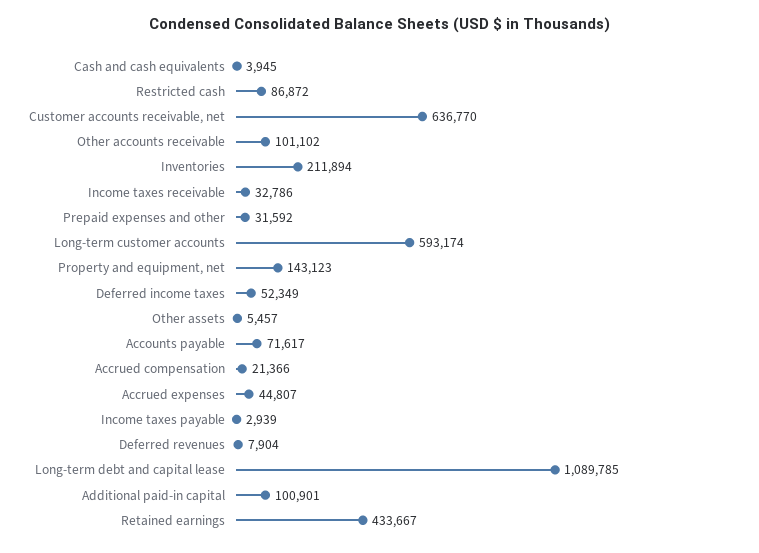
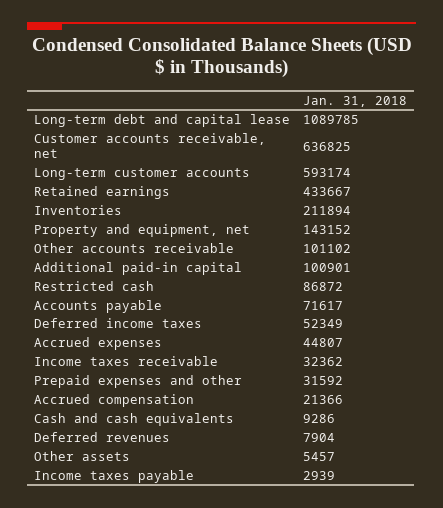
Cash and cash equivalents: 3945 -> 9286
Customer accounts receivable, net: 636770 -> 636825
Income taxes receivable: 32786 -> 32362
Property and equipment, net: 143123 -> 143152

